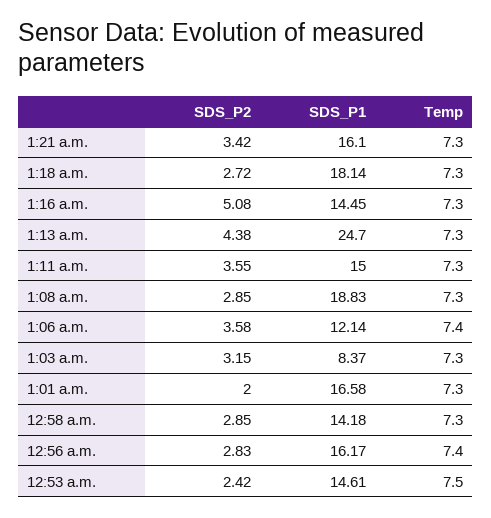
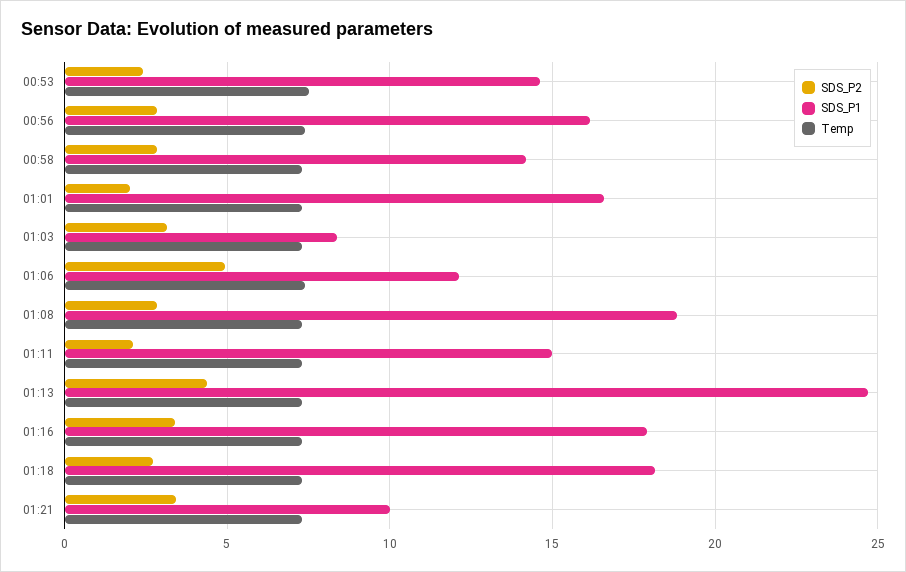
SDS_P1, 1:21 a.m.: 16.1 -> 10
SDS_P2, 1:16 a.m.: 5.08 -> 3.5
SDS_P1, 1:16 a.m.: 14.45 -> 18
SDS_P2, 1:11 a.m.: 3.55 -> 2
SDS_P2, 1:06 a.m.: 3.58 -> 5

